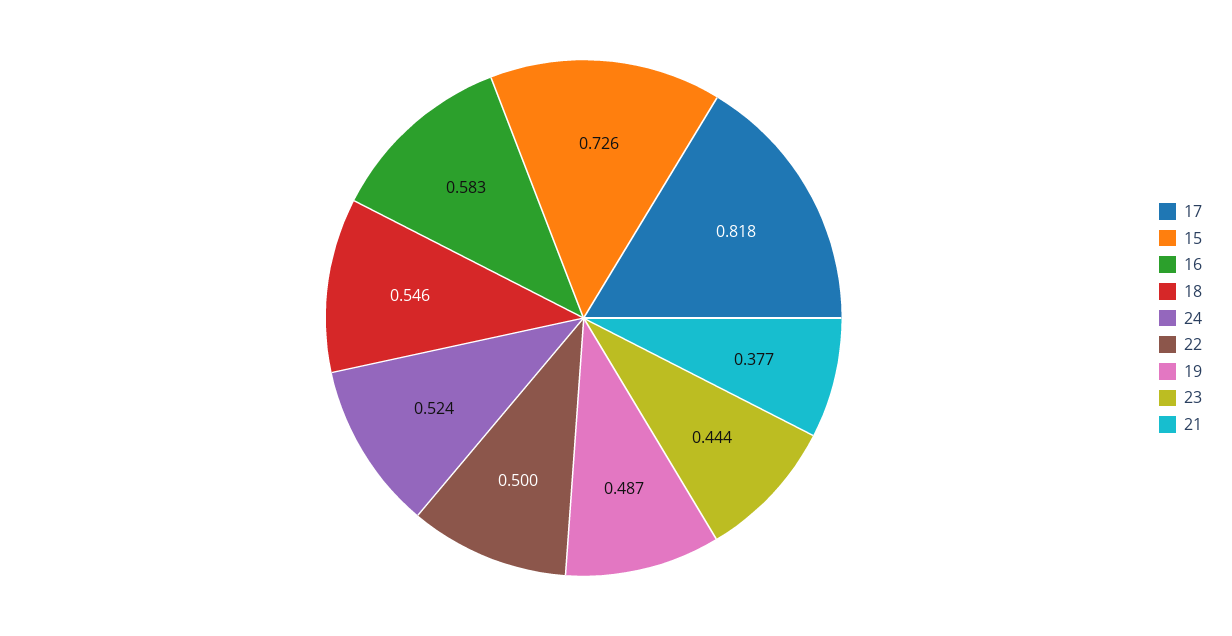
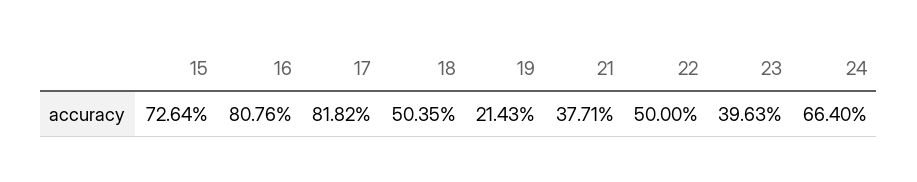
16: 0.583 -> 0.8076
18: 0.546 -> 0.5035
24: 0.524 -> 0.664
19: 0.487 -> 0.2143
23: 0.444 -> 0.3963

